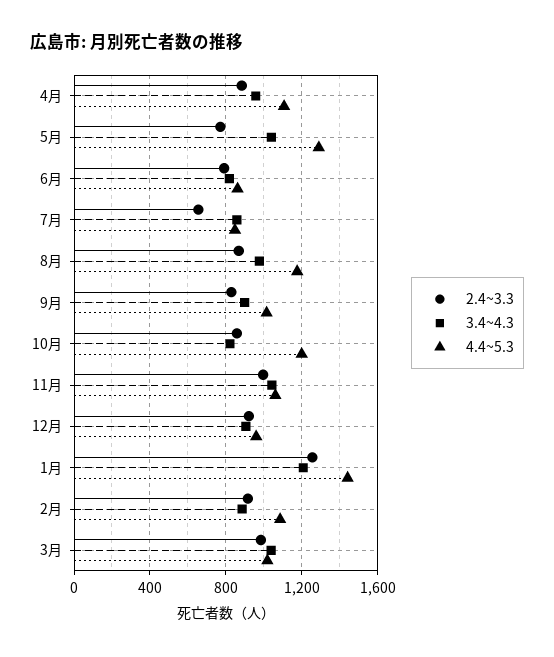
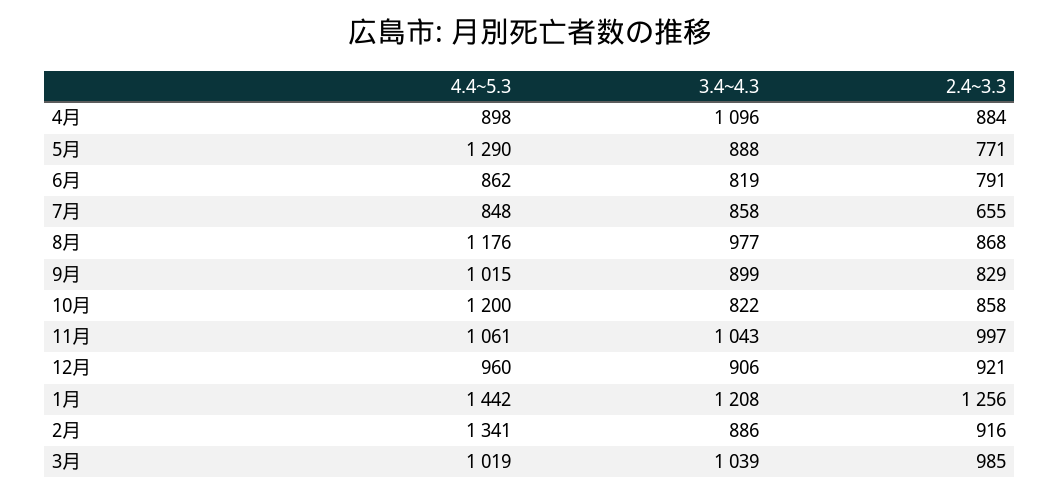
3.4~4.3, 4月: 950 -> 1096
4.4~5.3, 4月: 1100 -> 898
3.4~4.3, 5月: 1050 -> 888
4.4~5.3, 2月: 1100 -> 1341

